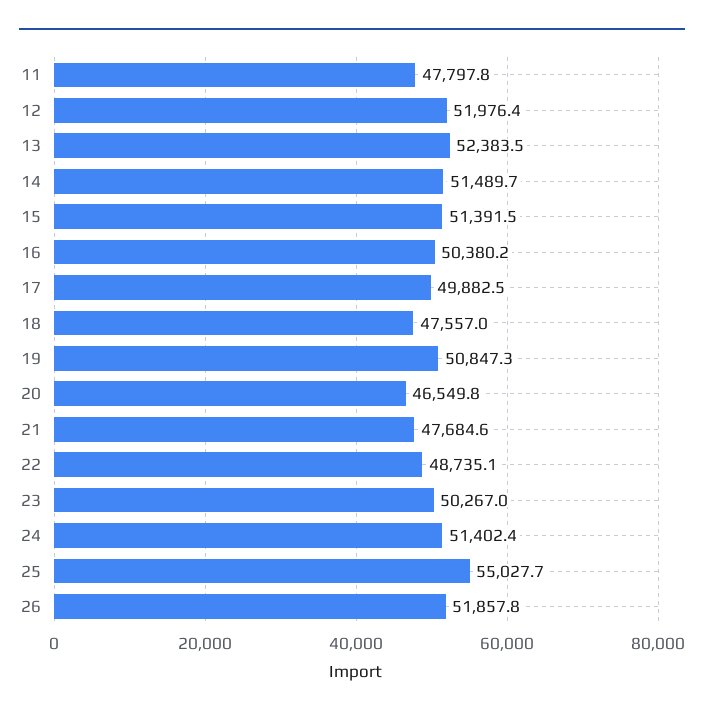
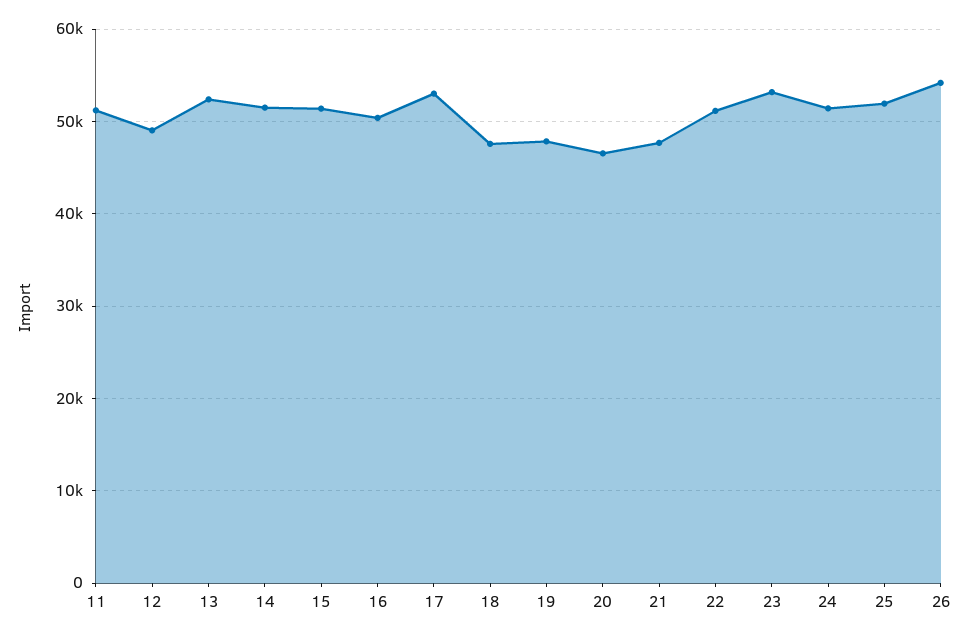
11: 47797.8 -> 51000
12: 51976.4 -> 49000
17: 49882.5 -> 53000
19: 50847.3 -> 48000
22: 48735.1 -> 51000
23: 50267 -> 53000
25: 55027.7 -> 52000
26: 51857.8 -> 54000

